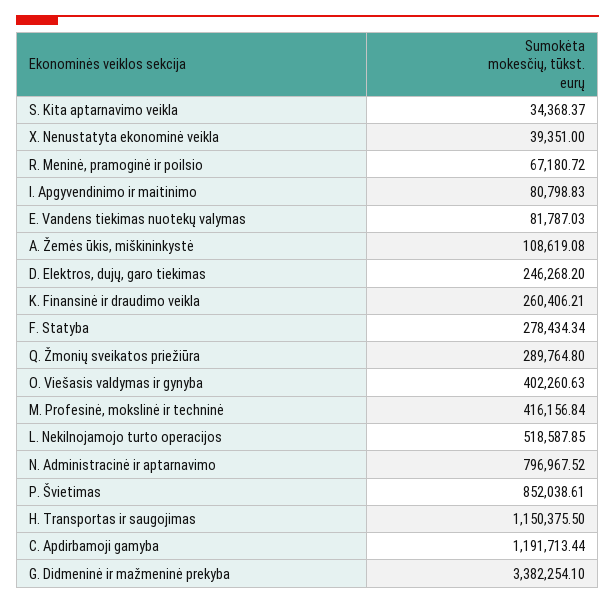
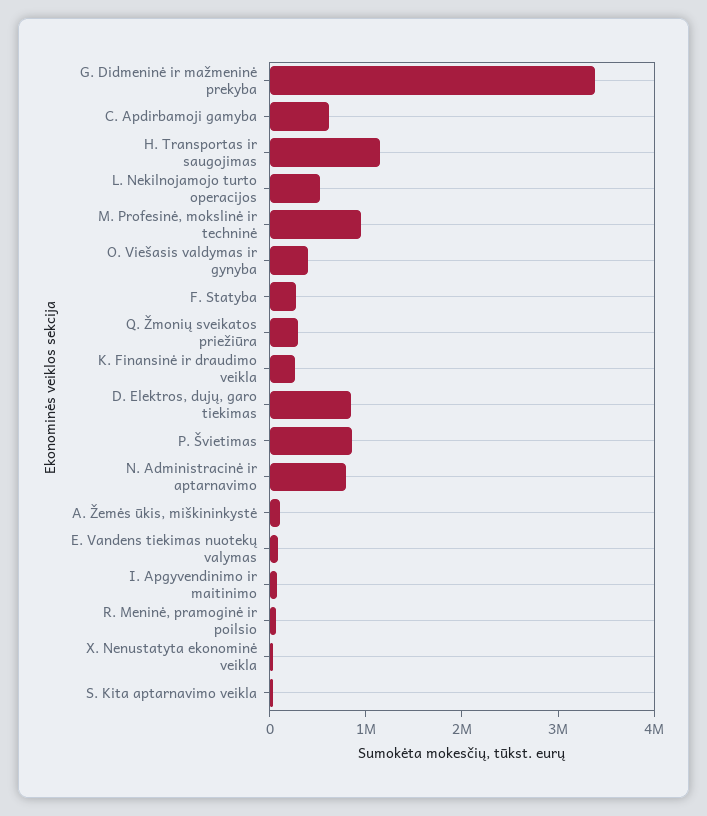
D. Elektros, dujų, garo tiekimas: 246268.2 -> 800000
M. Profesinė, mokslinė ir techninė: 416156.84 -> 1000000
C. Apdirbamoji gamyba: 1191713.44 -> 600000

